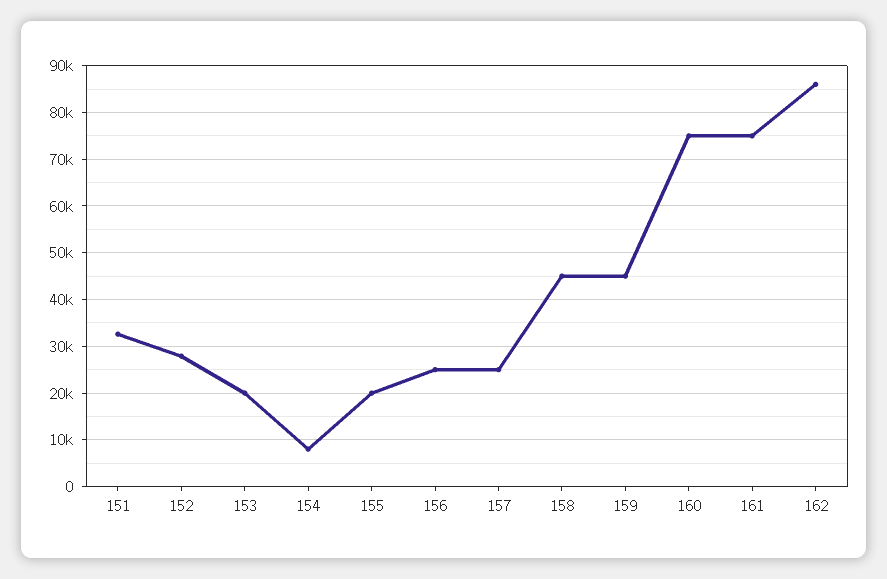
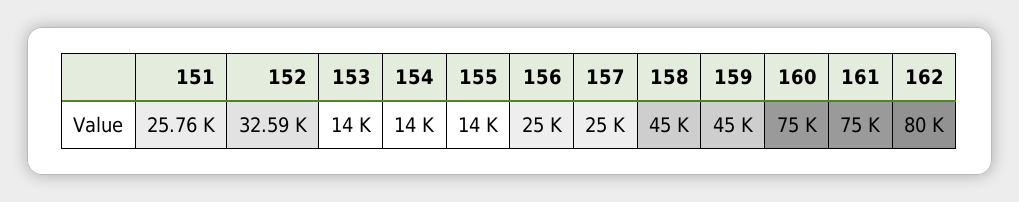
151: 32000 -> 25760
152: 28000 -> 32590
153: 20000 -> 14000
154: 8000 -> 14000
155: 20000 -> 14000
162: 86000 -> 80000

